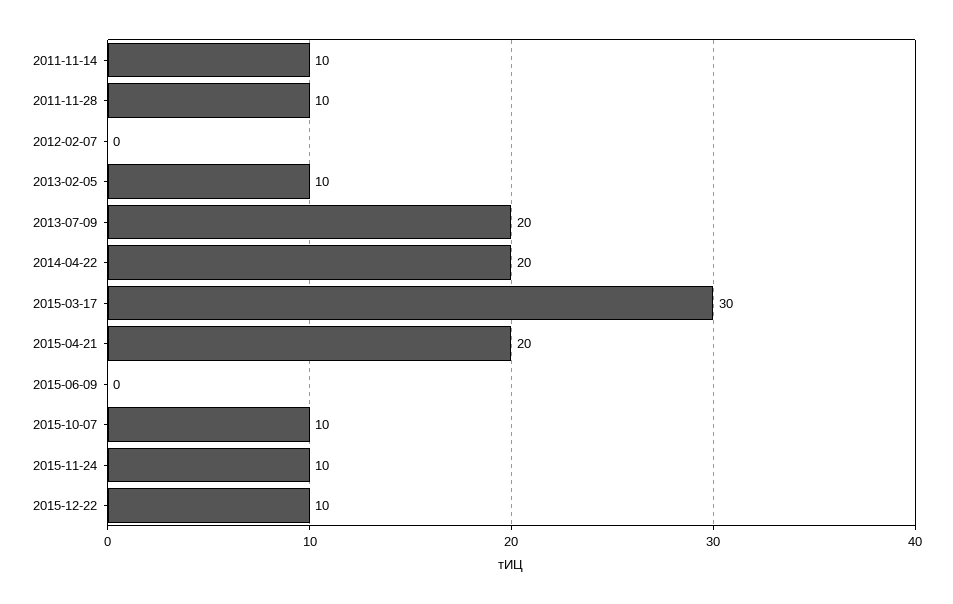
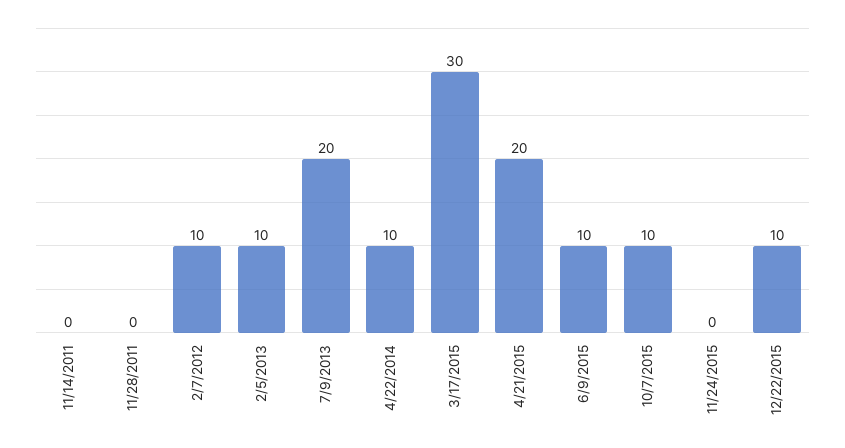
2011-11-14: 10 -> 0
2011-11-28: 10 -> 0
2012-02-07: 0 -> 10
2014-04-22: 20 -> 10
2015-06-09: 0 -> 10
2015-11-24: 10 -> 0

